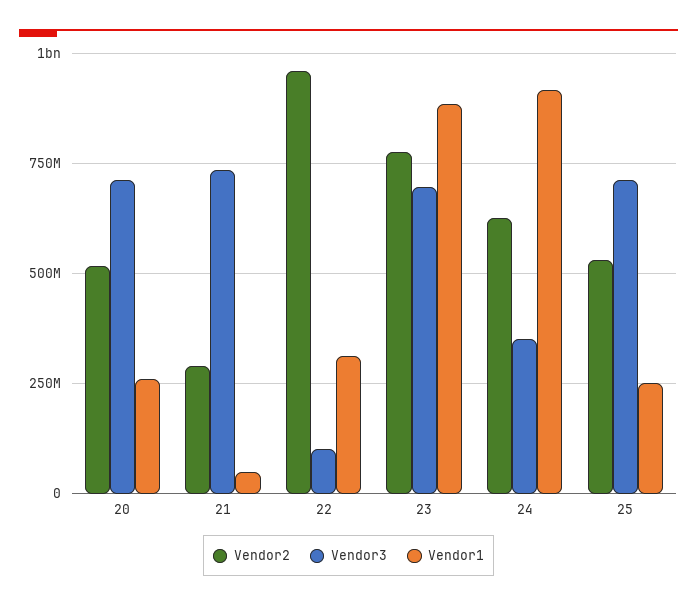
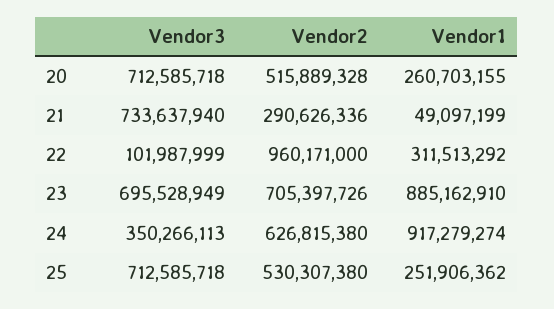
Vendor2, 23: 775000000 -> 705397726

